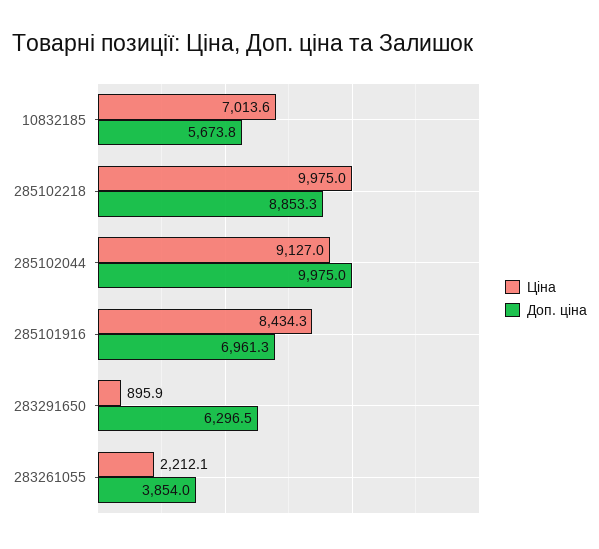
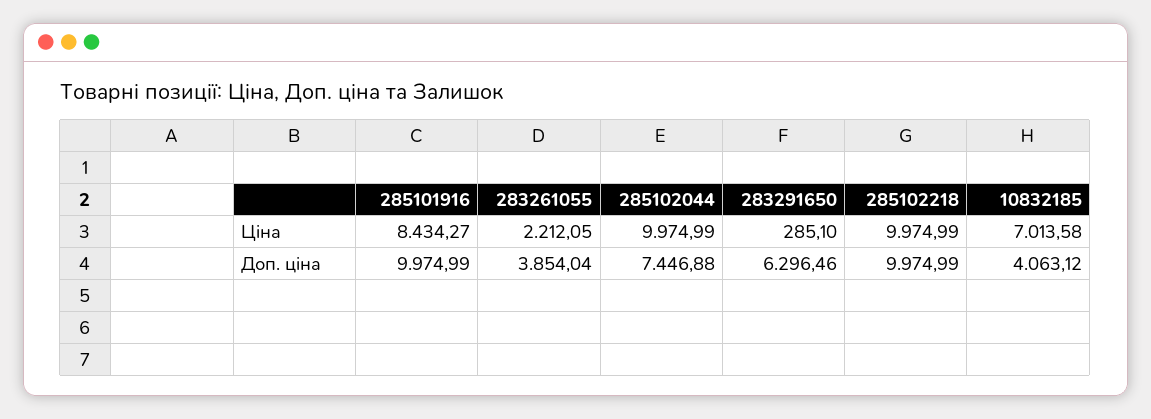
Доп. ціна, 10832185: 5673.8 -> 4063.12
Доп. ціна, 285102218: 8853.3 -> 9974.99
Ціна, 285102044: 9127 -> 9974.99
Доп. ціна, 285102044: 9975 -> 7446.88
Доп. ціна, 285101916: 6961.3 -> 9974.99
Ціна, 283291650: 895.9 -> 285.1

